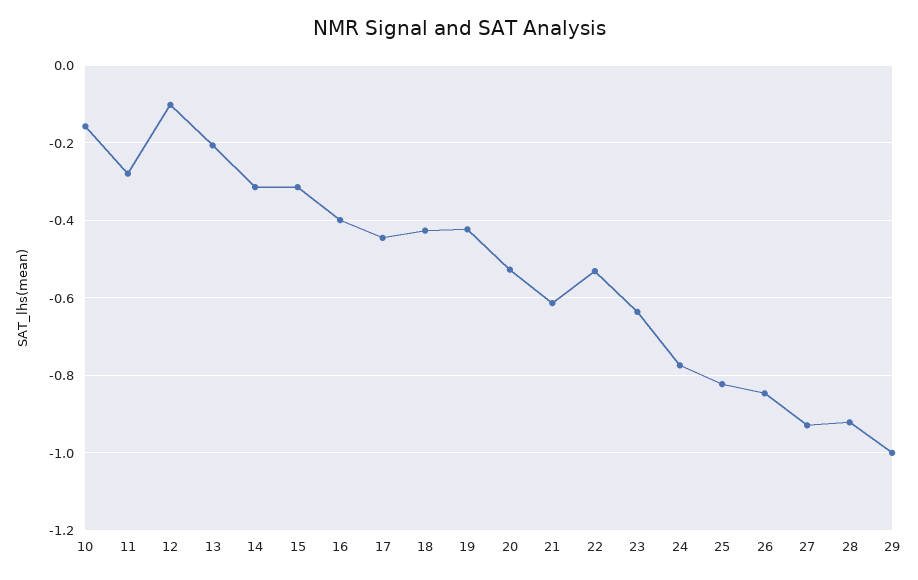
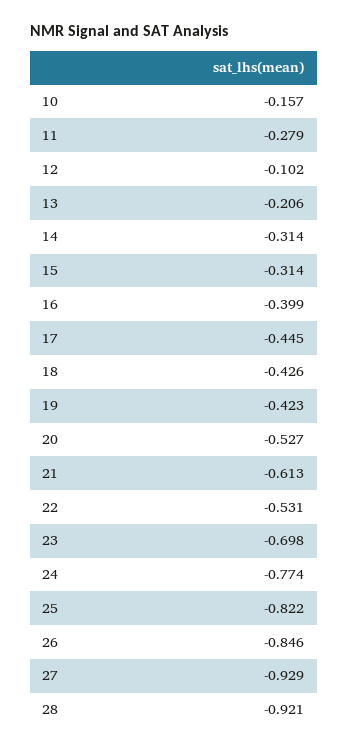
23: -0.64 -> -0.698
29: -1 -> none

